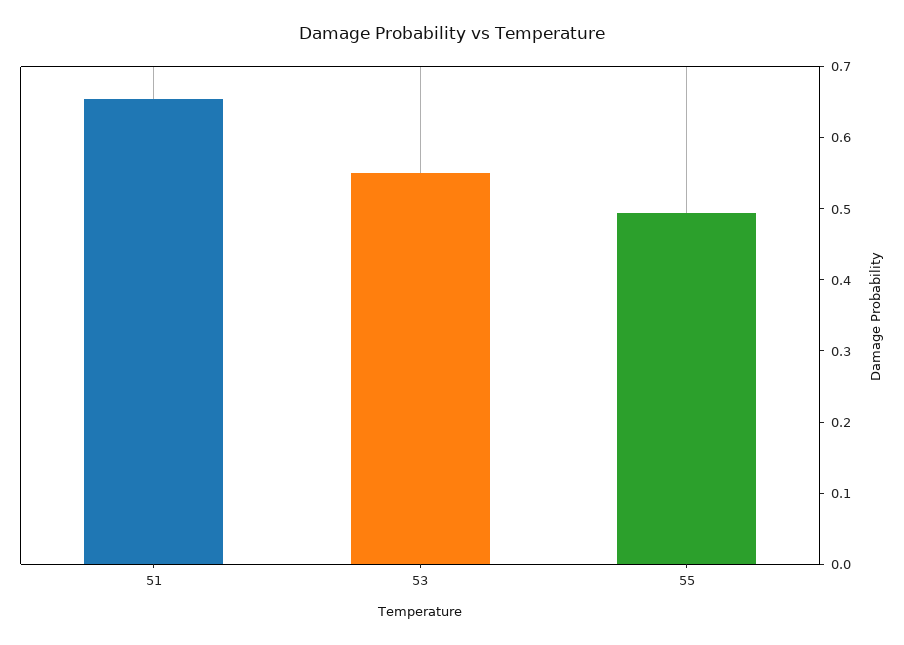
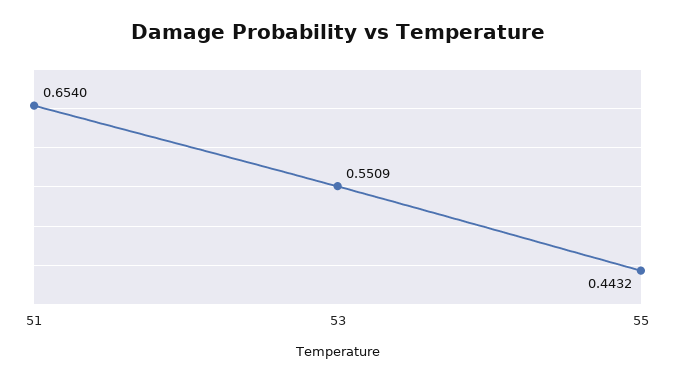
55: 0.5 -> 0.4432

